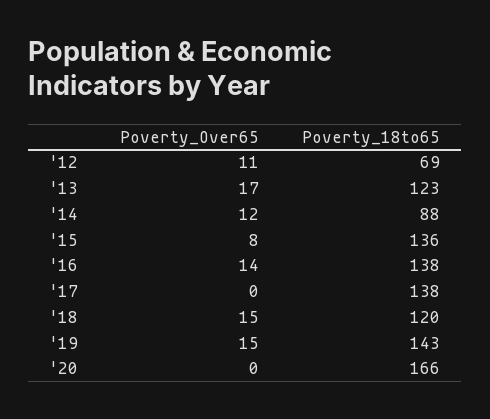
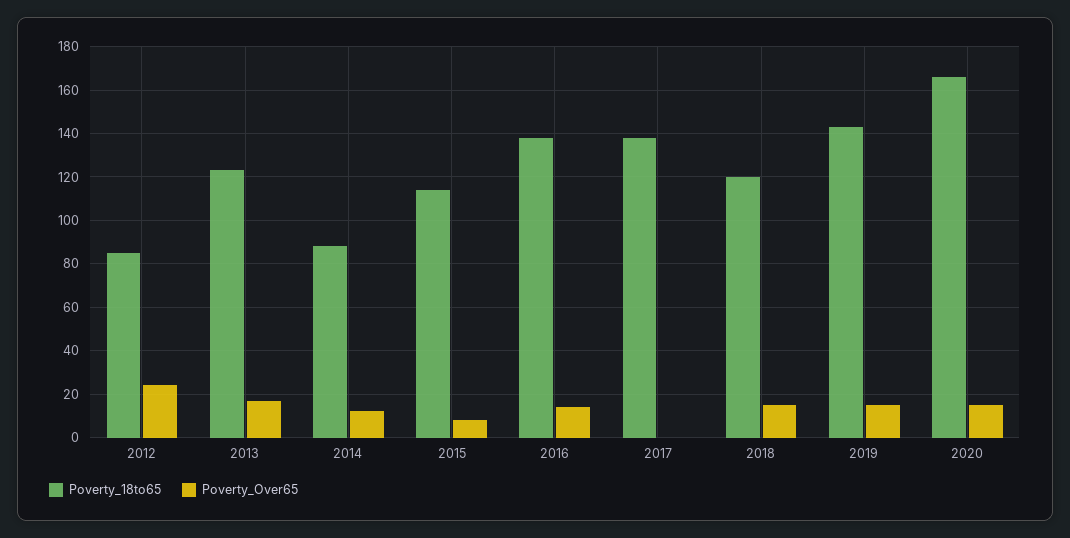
Poverty_Over65, '12: 11 -> 25
Poverty_18to65, '12: 69 -> 85
Poverty_18to65, '15: 136 -> 115
Poverty_Over65, '20: 0 -> 15

